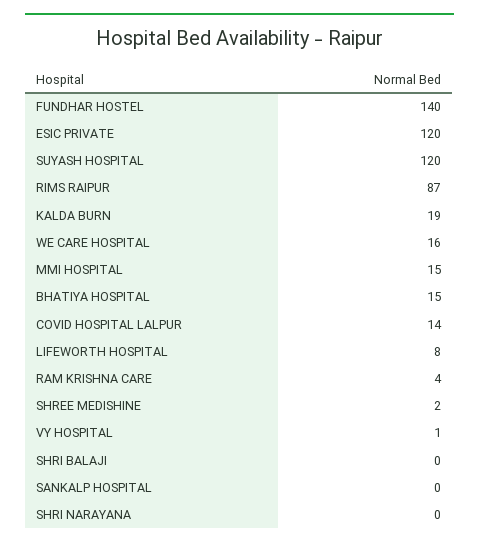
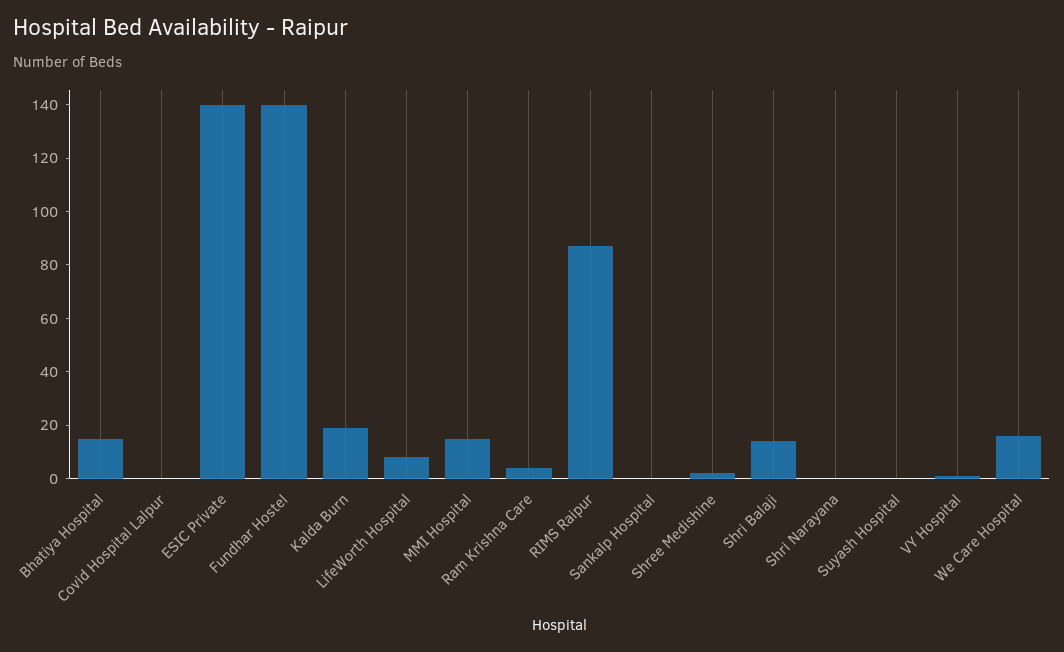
ESIC PRIVATE: 120 -> 140
SUYASH HOSPITAL: 120 -> 0
COVID HOSPITAL LALPUR: 14 -> 0
SHRI BALAJI: 0 -> 15

